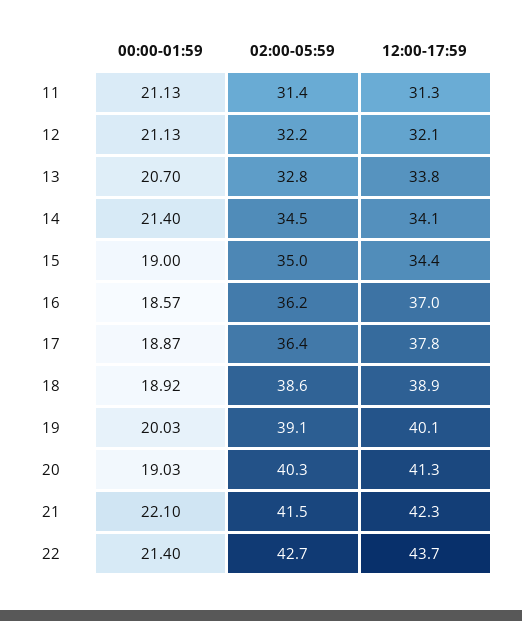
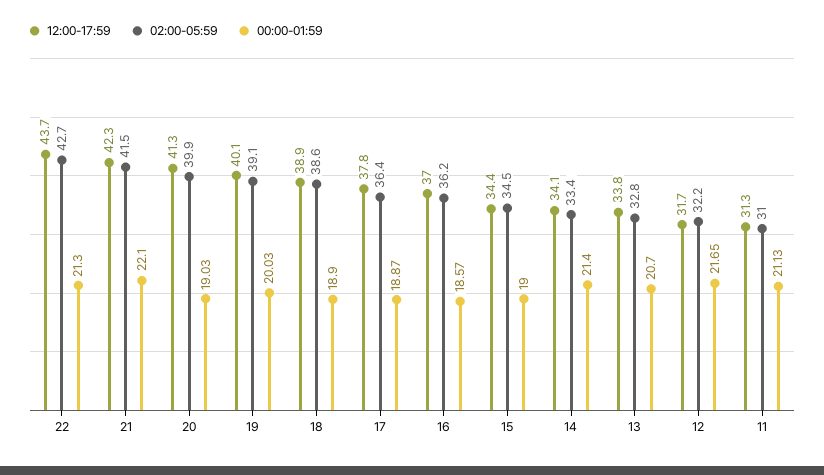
02:00-05:59, 11: 31.4 -> 31
00:00-01:59, 12: 21.13 -> 21.65
12:00-17:59, 12: 32.1 -> 31.7
02:00-05:59, 14: 34.5 -> 33.4
02:00-05:59, 15: 35 -> 34.5
00:00-01:59, 18: 18.92 -> 18.9
02:00-05:59, 20: 40.3 -> 39.9
00:00-01:59, 22: 21.4 -> 21.3

